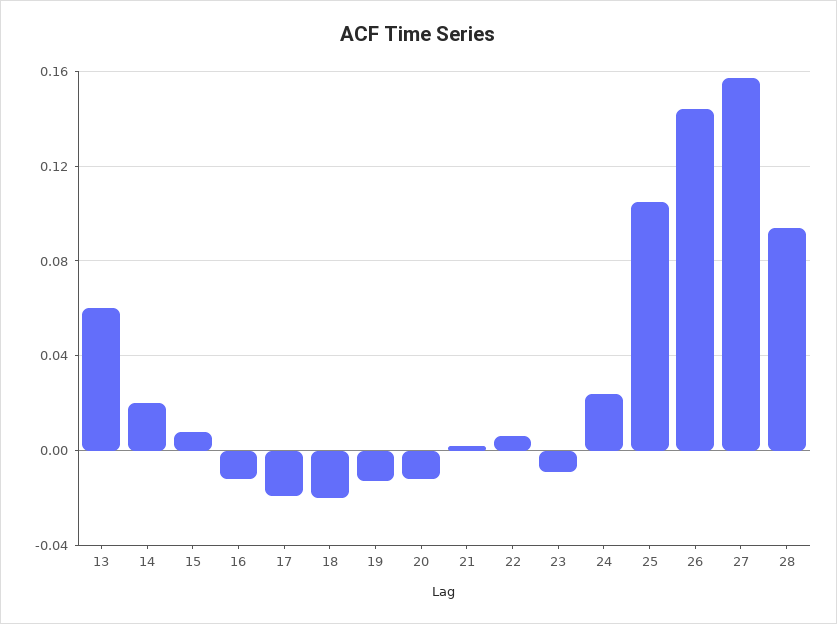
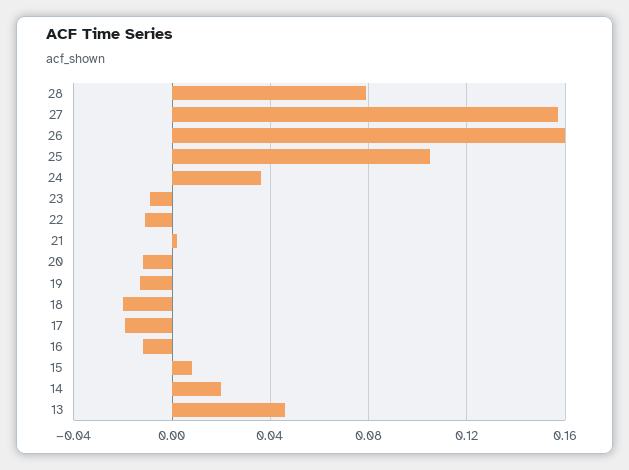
13: 0.06 -> 0.045
22: 0.005 -> -0.01
24: 0.025 -> 0.035
26: 0.145 -> 0.16
28: 0.095 -> 0.08

